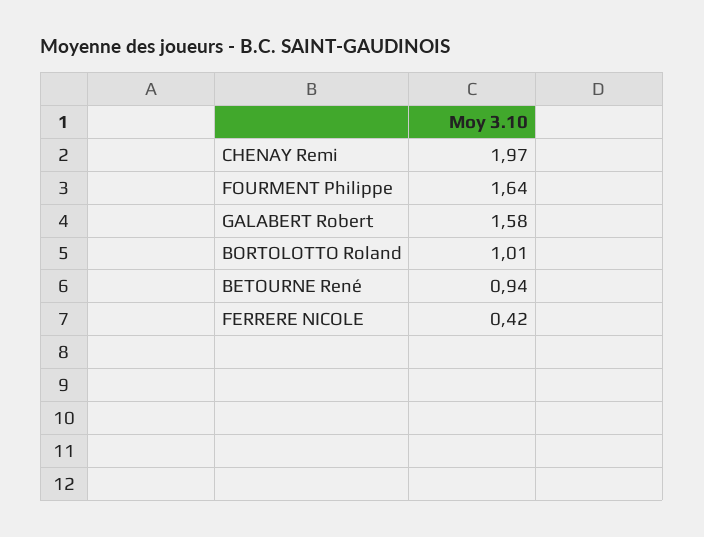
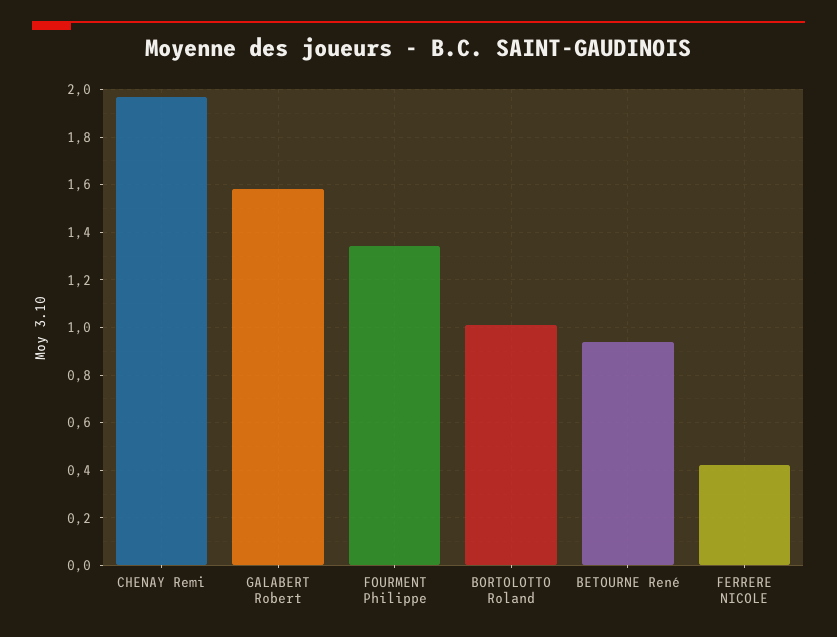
FOURMENT Philippe: 1.64 -> 1.35

